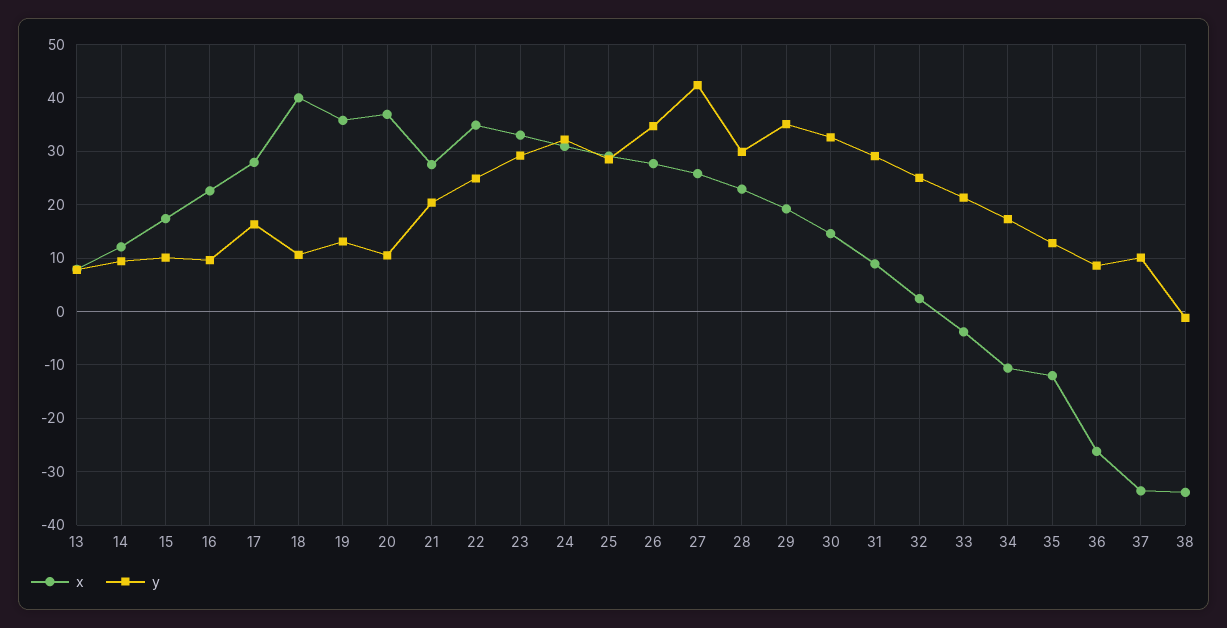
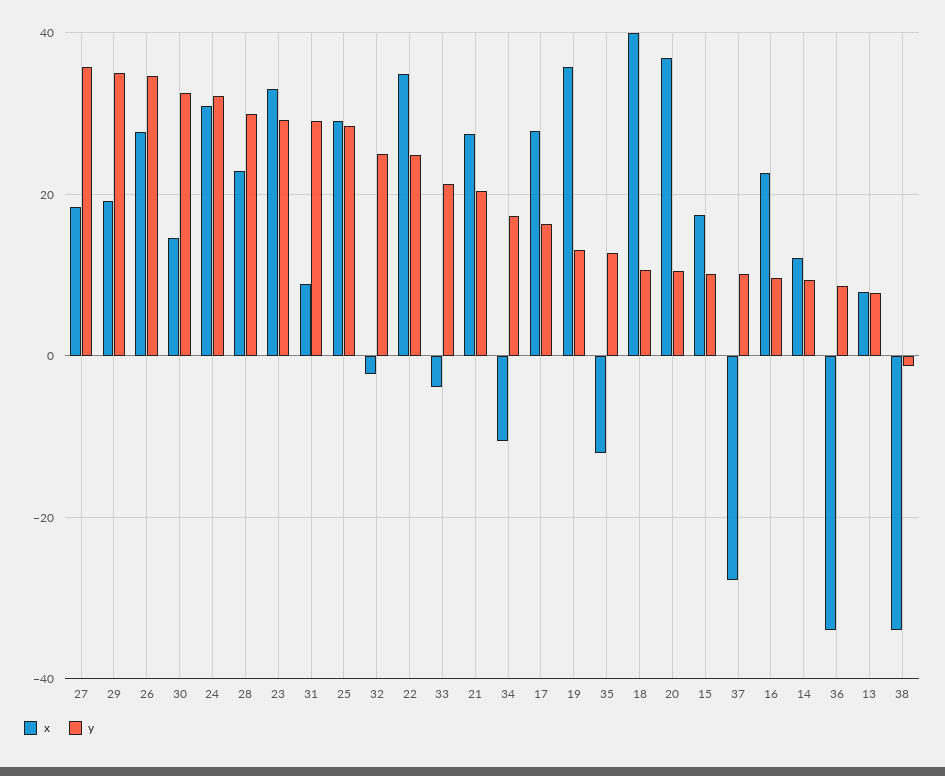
x, 27: 26 -> 18
y, 27: 42 -> 36
x, 32: 2 -> -2
x, 36: -26 -> -34
x, 37: -34 -> -28

